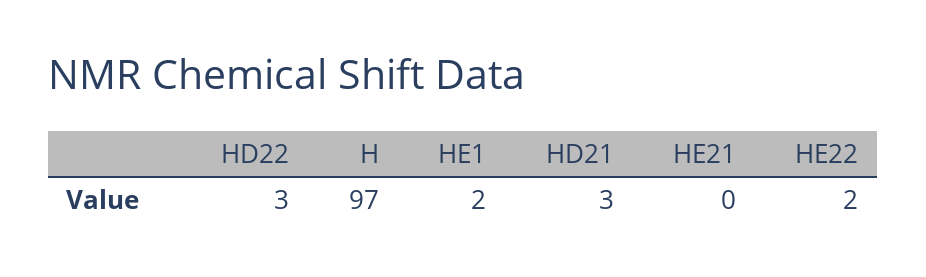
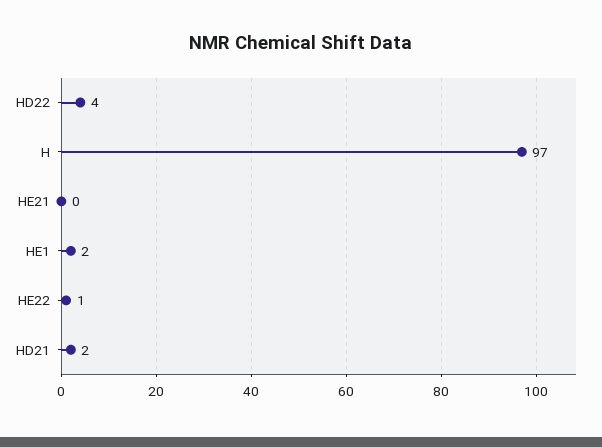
HD22: 3 -> 4
HD21: 3 -> 2
HE22: 2 -> 1

